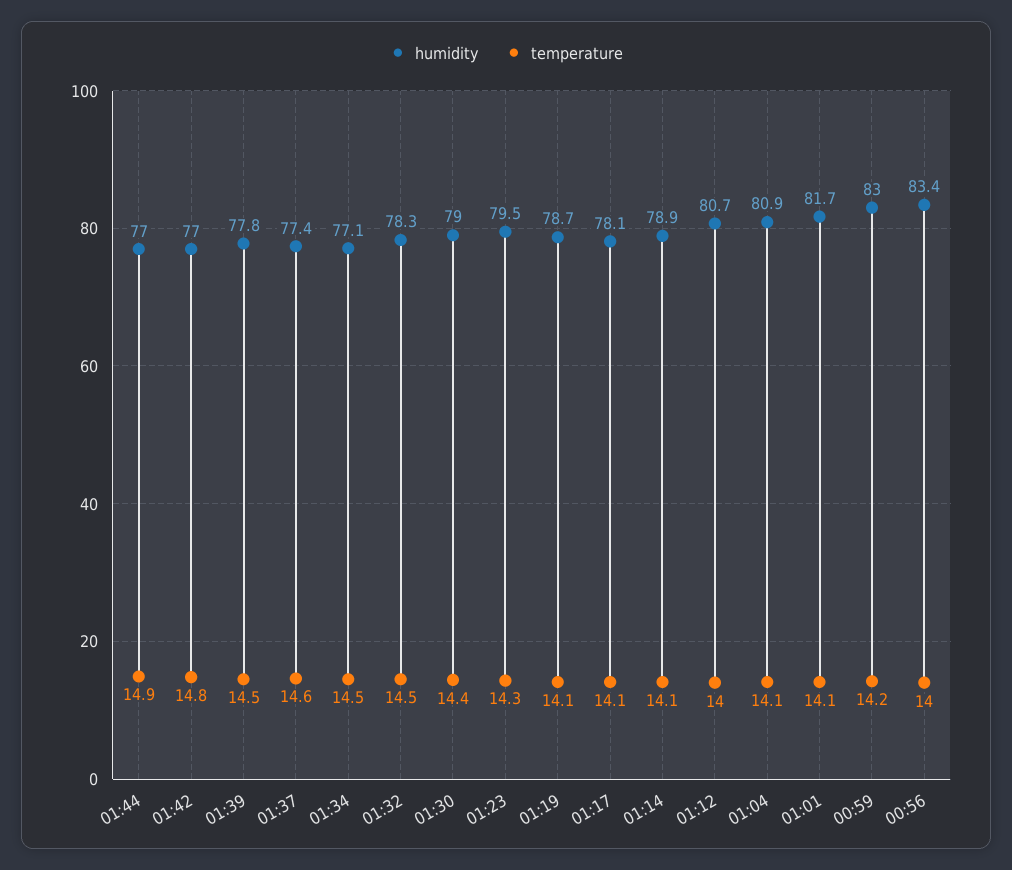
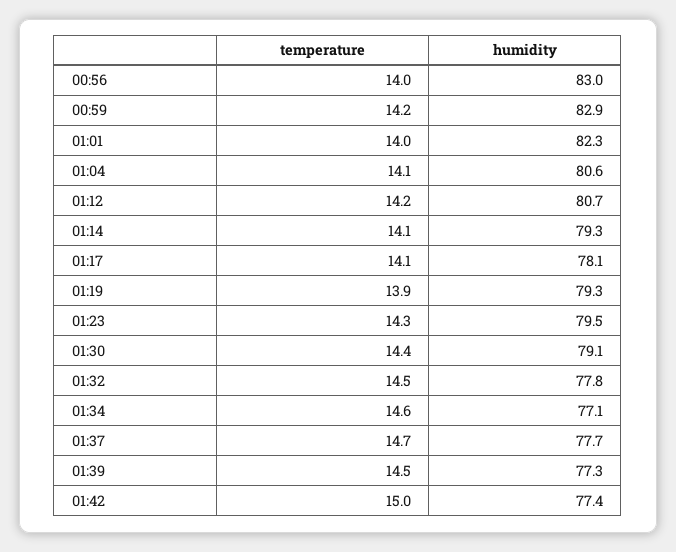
humidity, 01:44: 77 -> none
temperature, 01:44: 14.9 -> none
humidity, 01:42: 77 -> 77.4
temperature, 01:42: 14.8 -> 15
humidity, 01:39: 77.8 -> 77.3
humidity, 01:37: 77.4 -> 77.7
temperature, 01:37: 14.6 -> 14.7
temperature, 01:34: 14.5 -> 14.6
humidity, 01:32: 78.3 -> 77.8
humidity, 01:30: 79 -> 79.1
humidity, 01:19: 78.7 -> 79.3
temperature, 01:19: 14.1 -> 13.9
humidity, 01:14: 78.9 -> 79.3
temperature, 01:12: 14 -> 14.2
humidity, 01:04: 80.9 -> 80.6
humidity, 01:01: 81.7 -> 82.3
temperature, 01:01: 14.1 -> 14
humidity, 00:59: 83 -> 82.9
humidity, 00:56: 83.4 -> 83

